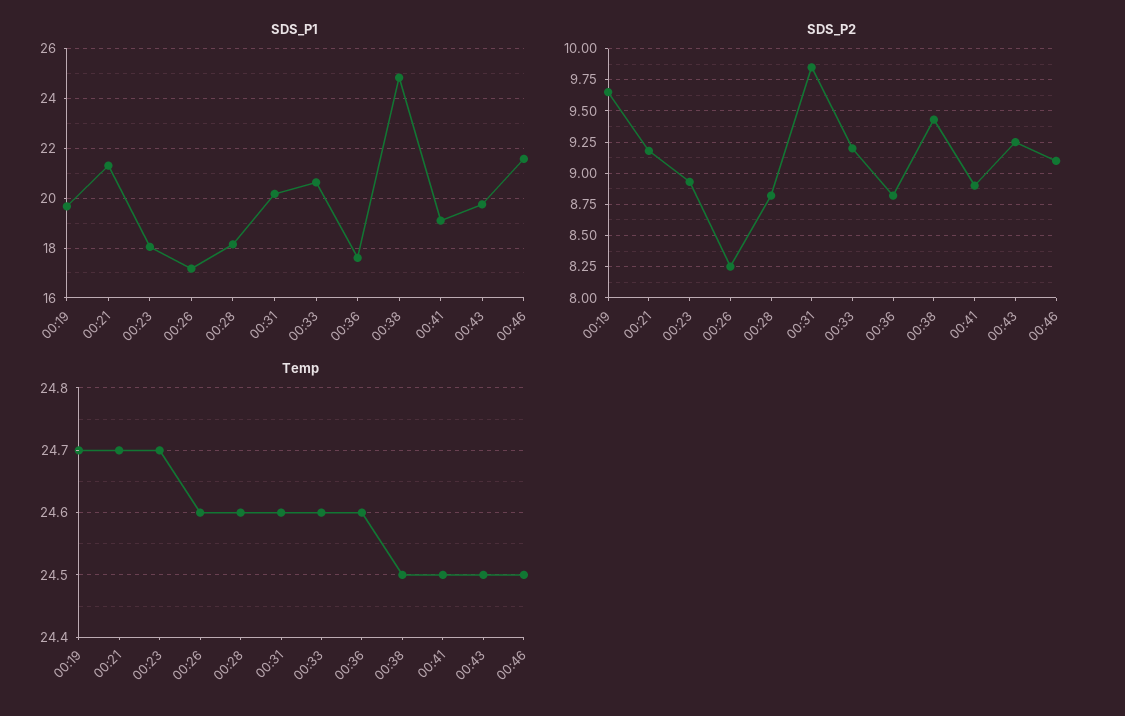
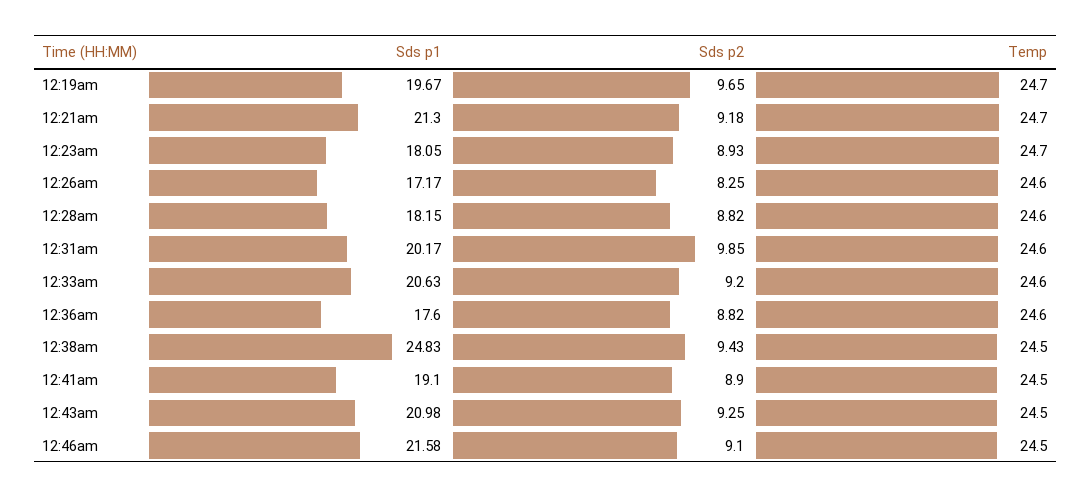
SDS_P1, 00:43: 19.75 -> 20.98

